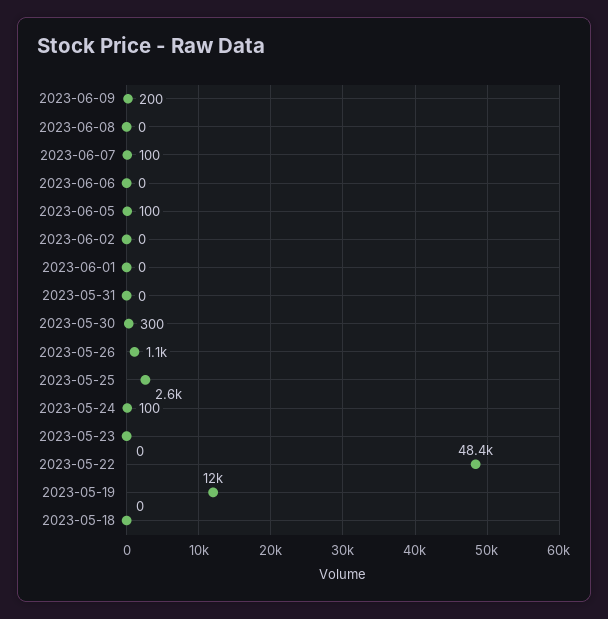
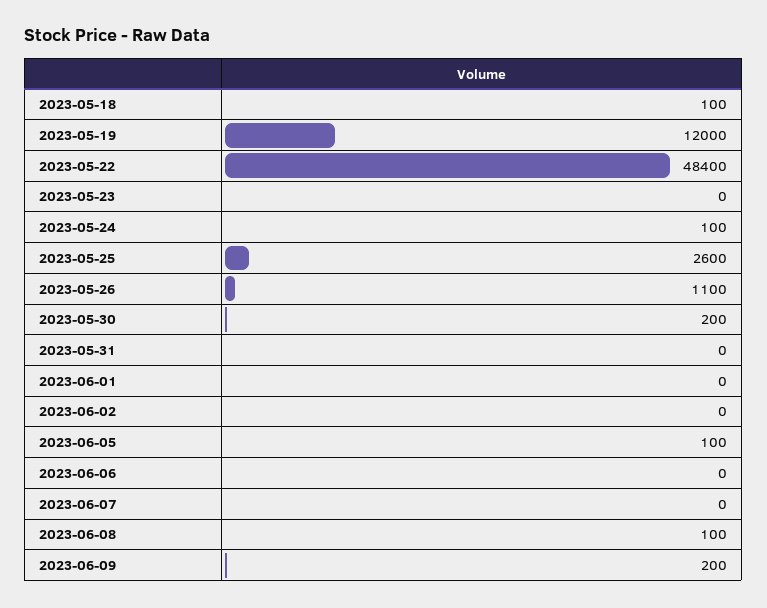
2023-06-08: 0 -> 100
2023-06-07: 100 -> 0
2023-05-30: 300 -> 200
2023-05-18: 0 -> 100

